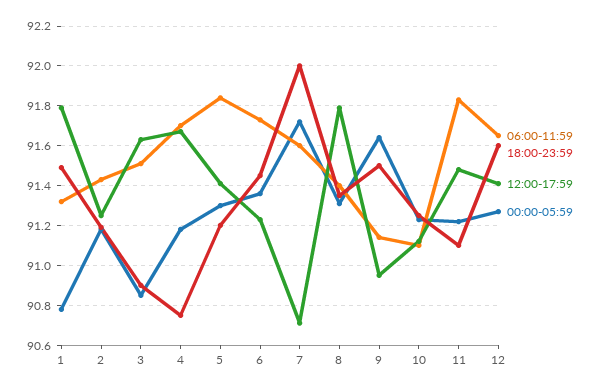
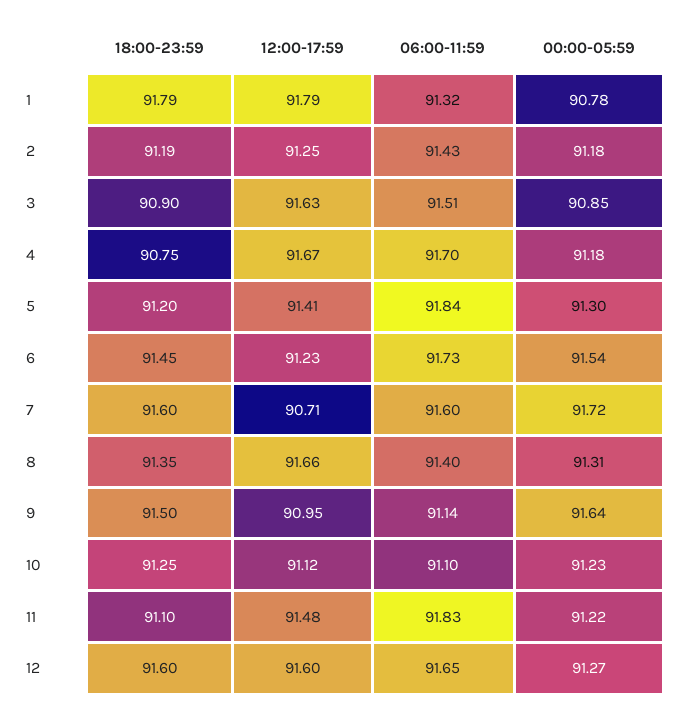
18:00-23:59, 1: 91.5 -> 91.79
00:00-05:59, 6: 91.35 -> 91.54
18:00-23:59, 7: 92 -> 91.6
12:00-17:59, 8: 91.8 -> 91.66
12:00-17:59, 12: 91.4 -> 91.6

